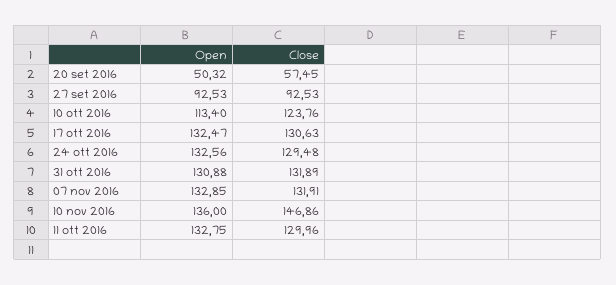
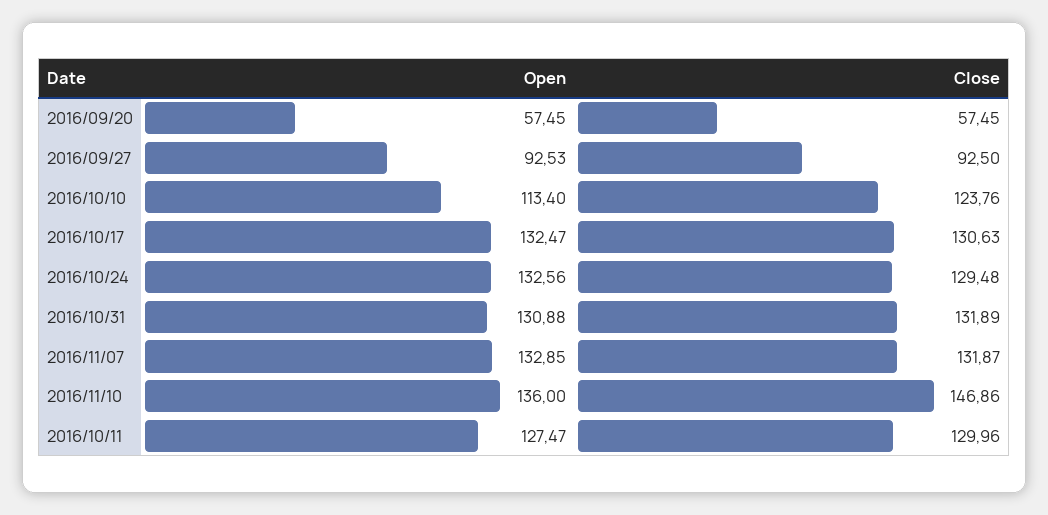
Open, 20 set 2016: 50.32 -> 57.45
Close, 27 set 2016: 92.53 -> 92.5
Close, 07 nov 2016: 131.91 -> 131.87
Open, 11 ott 2016: 132.75 -> 127.47

